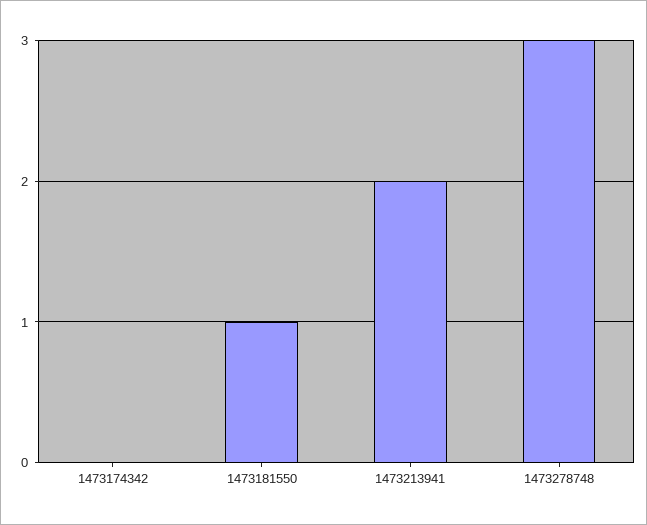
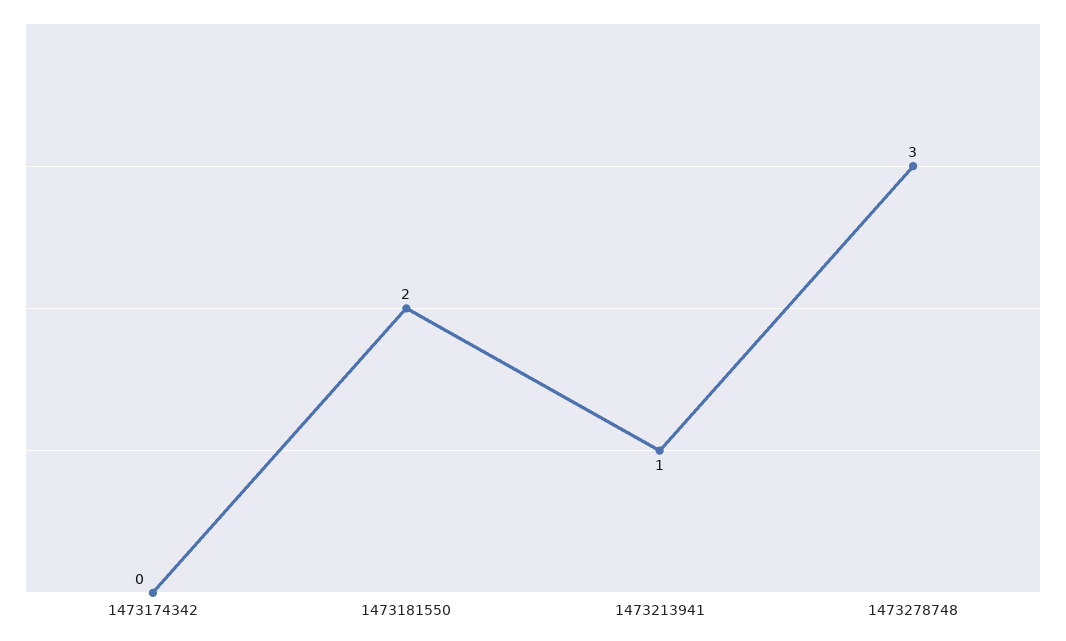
1473181550: 1 -> 2
1473213941: 2 -> 1

